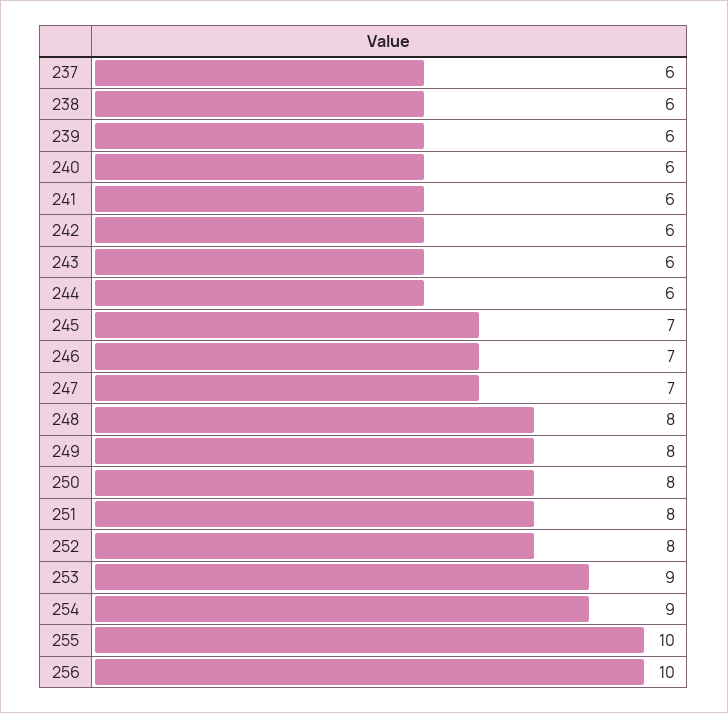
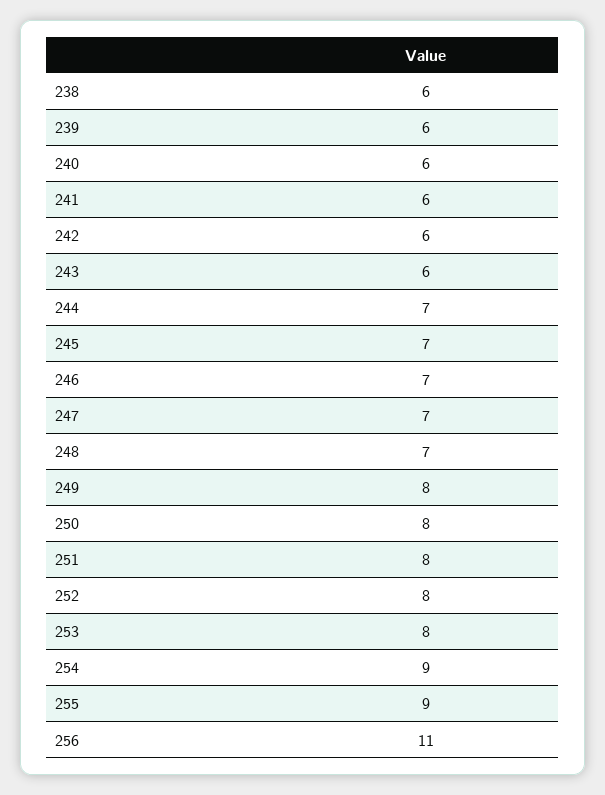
237: 6 -> none
244: 6 -> 7
248: 8 -> 7
253: 9 -> 8
255: 10 -> 9
256: 10 -> 11

